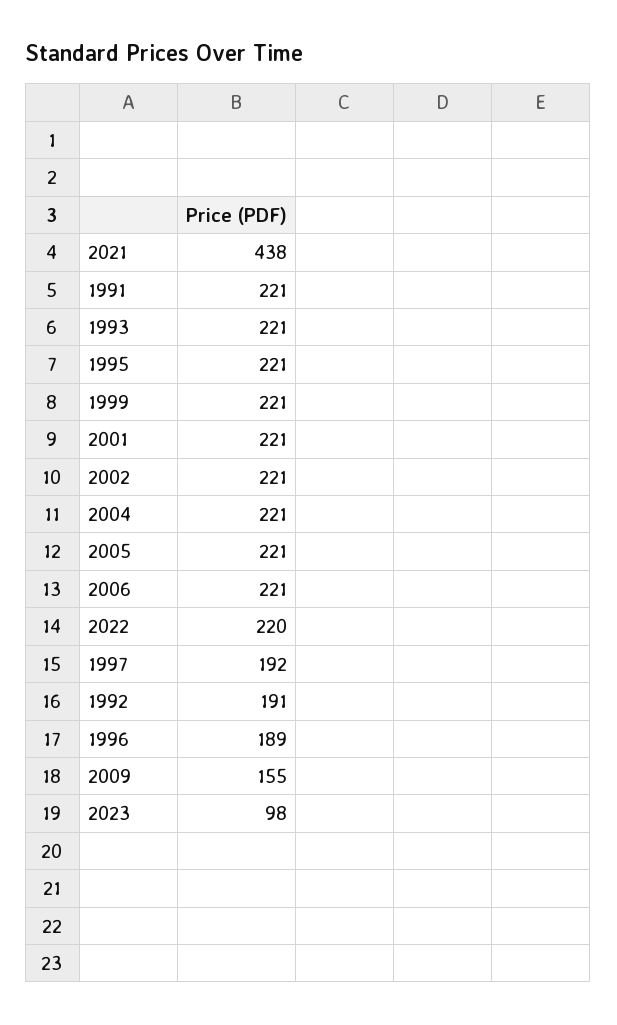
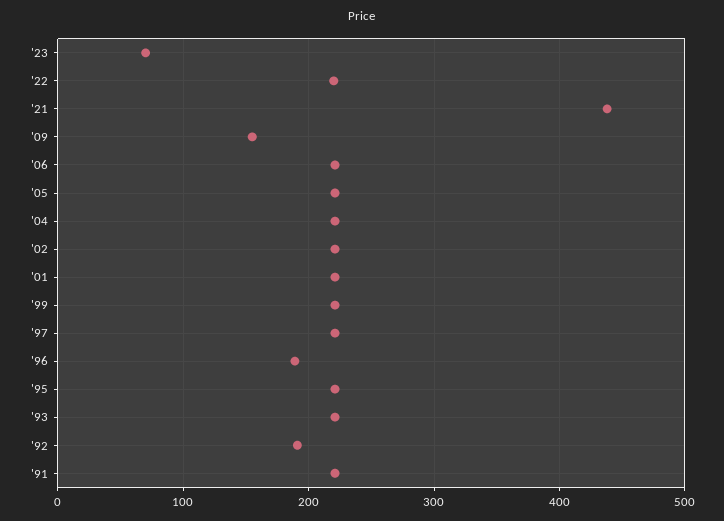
1997: 192 -> 220
2023: 98 -> 70

